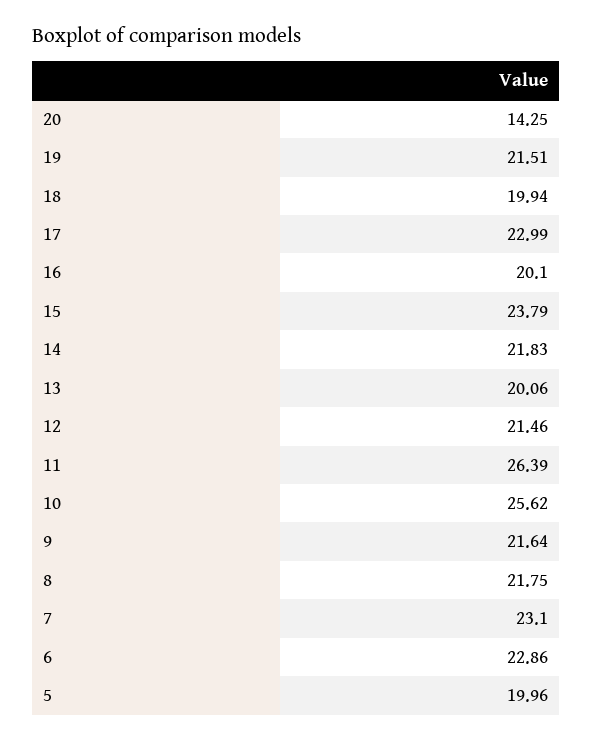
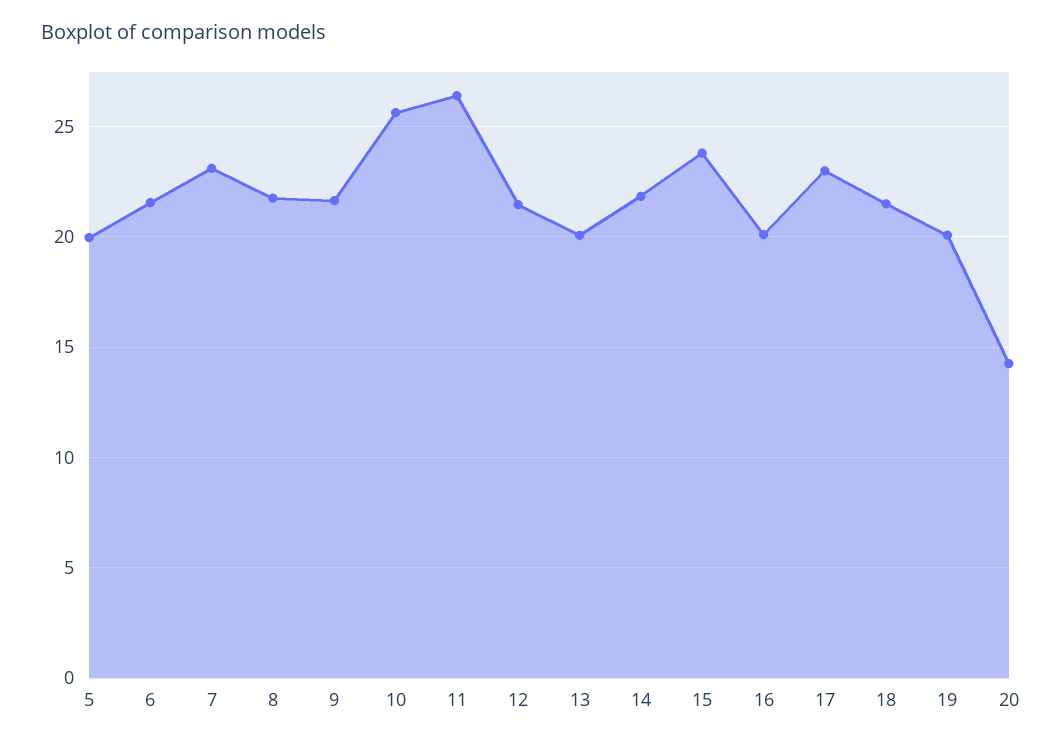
19: 21.51 -> 20
18: 19.94 -> 21.5
6: 22.86 -> 21.5

